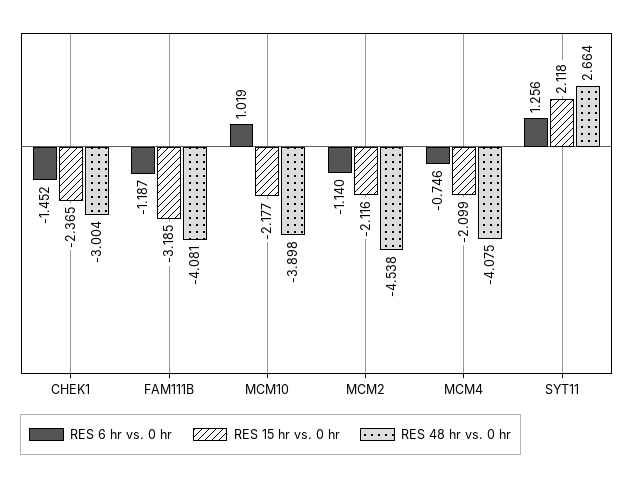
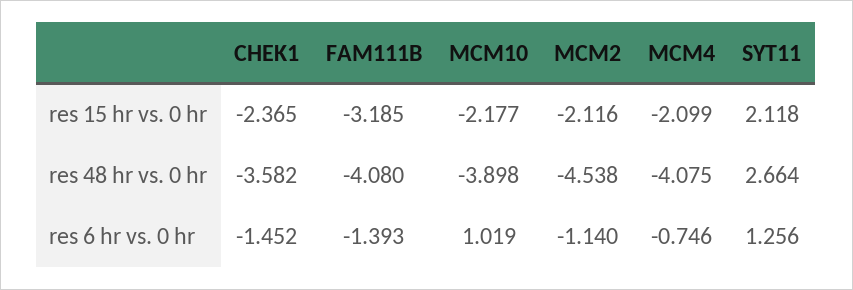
RES 48 hr vs. 0 hr, CHEK1: -3.004 -> -3.582
RES 6 hr vs. 0 hr, FAM111B: -1.187 -> -1.393
RES 48 hr vs. 0 hr, FAM111B: -4.081 -> -4.08

